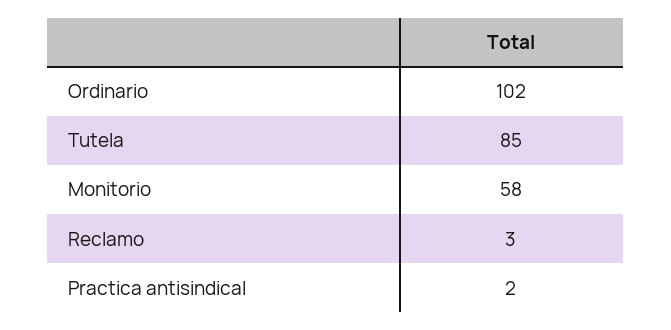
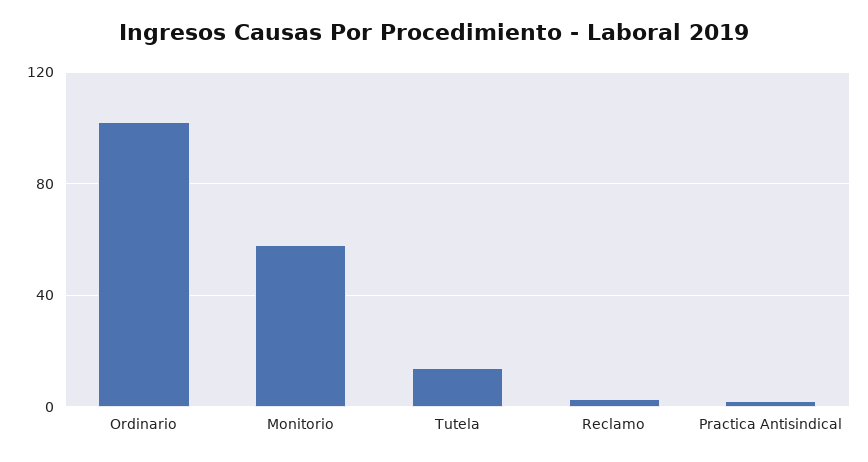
Tutela: 85 -> 15

